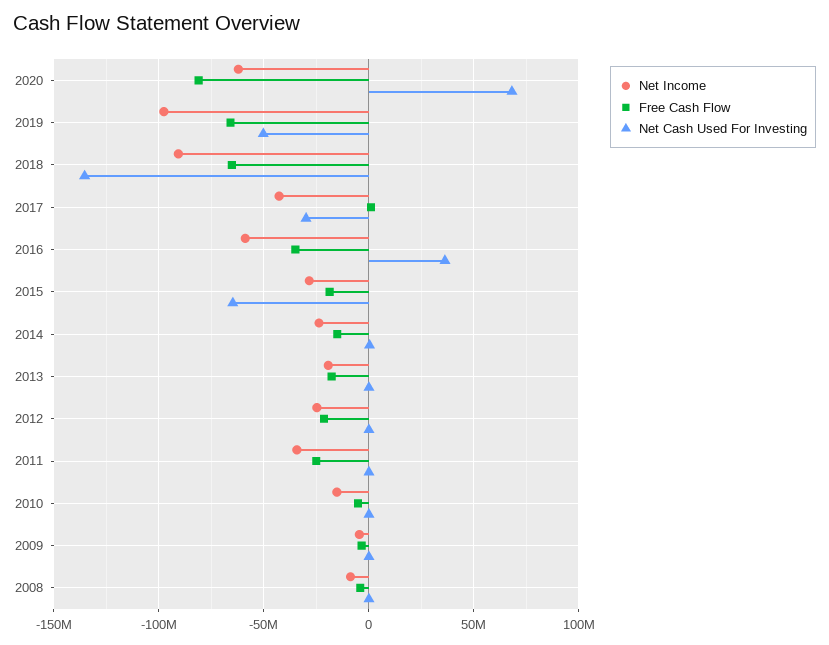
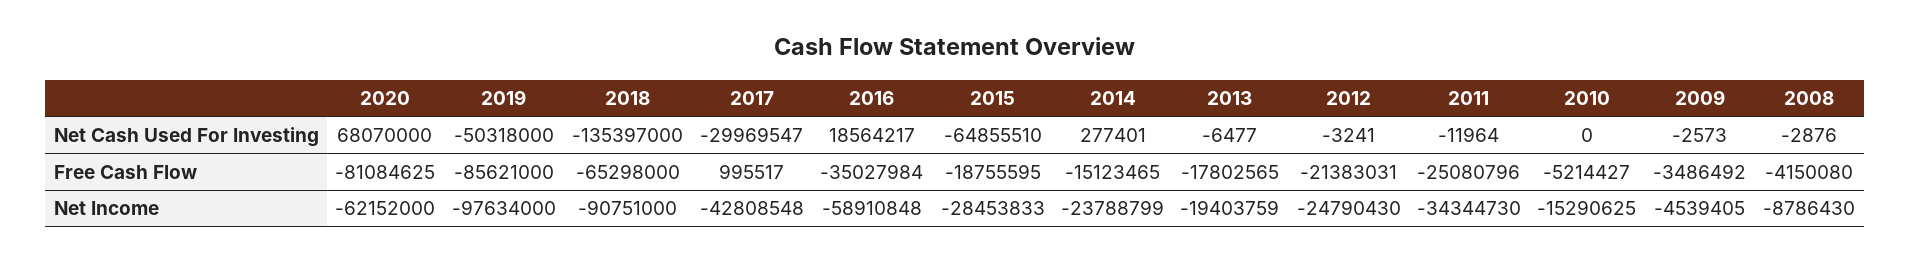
Free Cash Flow, 2019: -65000000 -> -85621000
Net Cash Used For Investing, 2016: 35000000 -> 18564217

